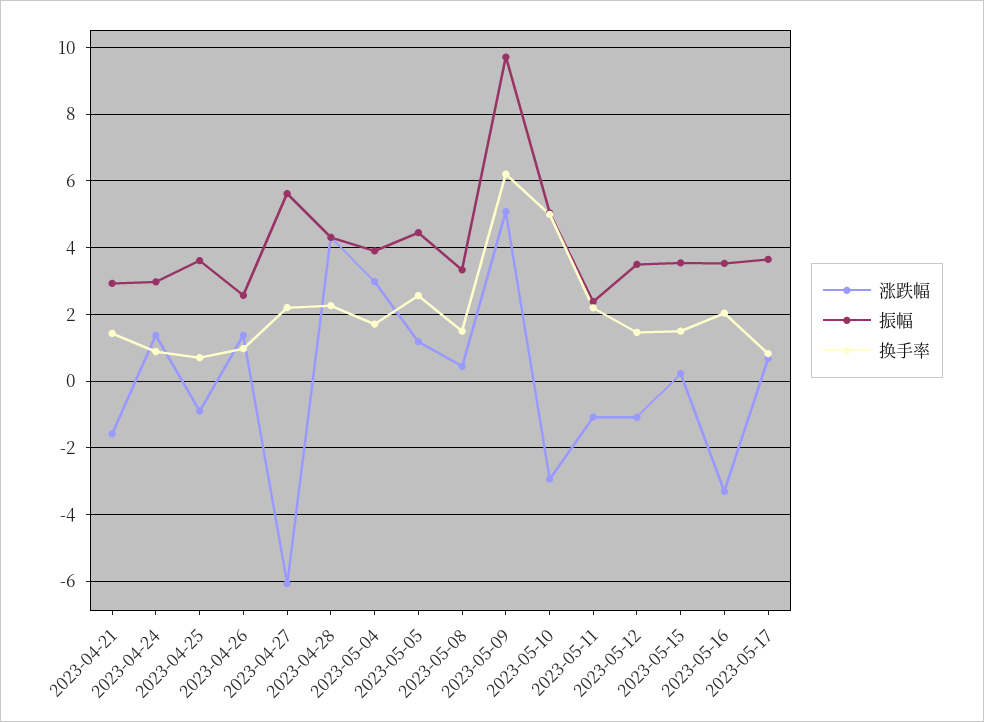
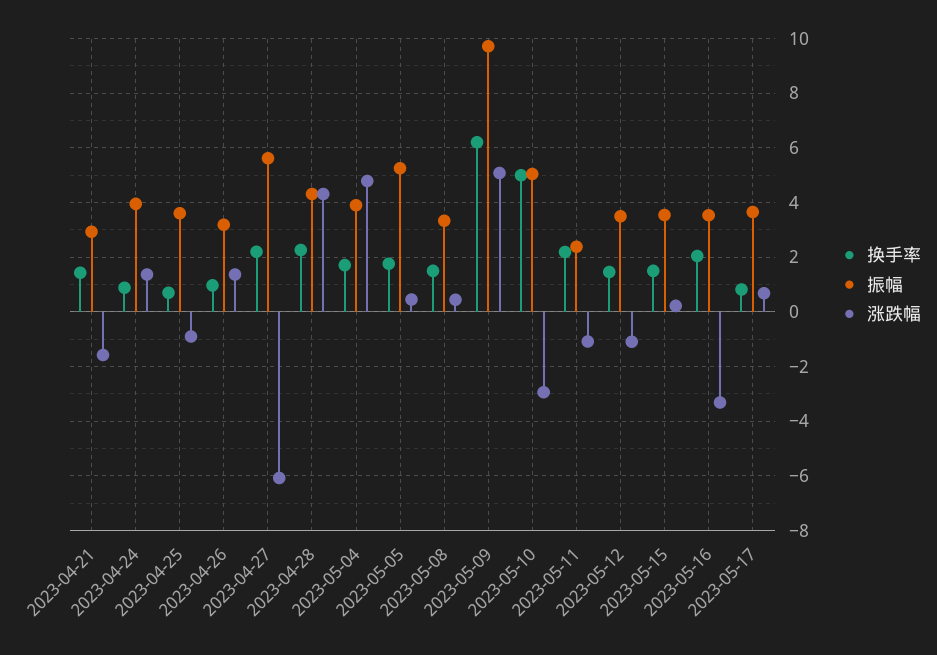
振幅, 2023-04-24: 3 -> 4
振幅, 2023-04-26: 2.6 -> 3.25
涨跌幅, 2023-05-04: 3 -> 4.75
涨跌幅, 2023-05-05: 1.2 -> 0.5
振幅, 2023-05-05: 4.4 -> 5.25
换手率, 2023-05-05: 2.6 -> 1.75

